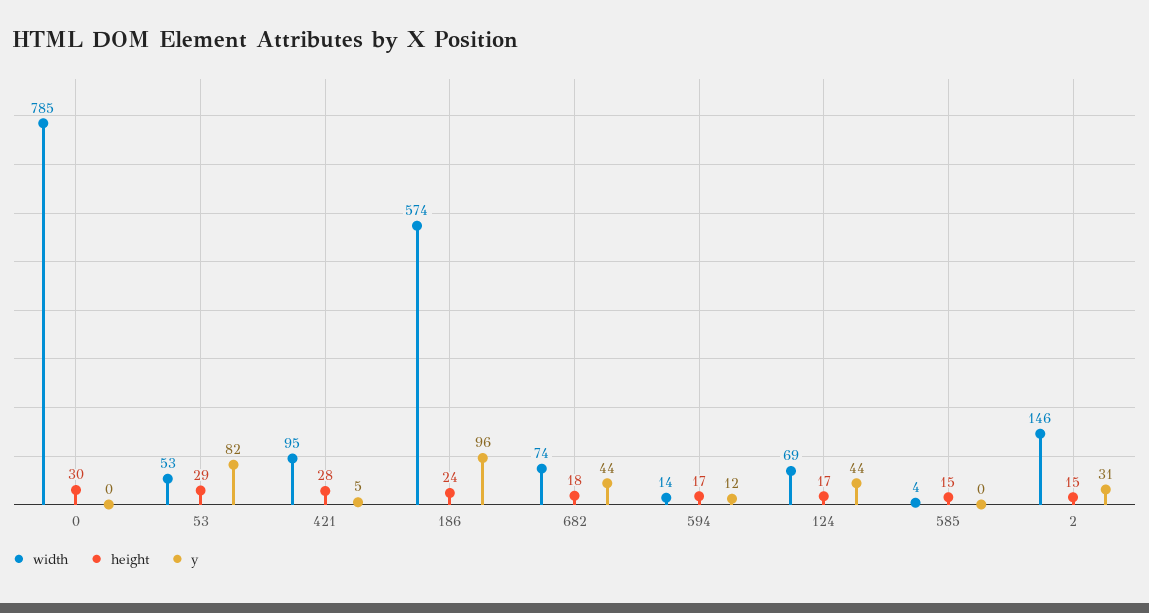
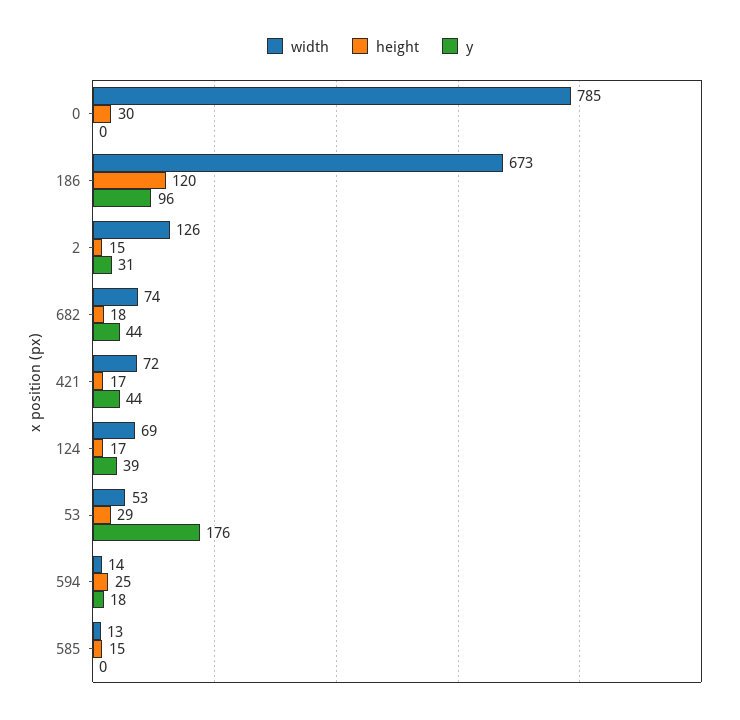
y, 53: 82 -> 176
width, 421: 95 -> 72
height, 421: 28 -> 17
y, 421: 5 -> 44
width, 186: 574 -> 673
height, 186: 24 -> 120
height, 594: 17 -> 25
y, 594: 12 -> 18
y, 124: 44 -> 39
width, 585: 4 -> 13
width, 2: 146 -> 126

